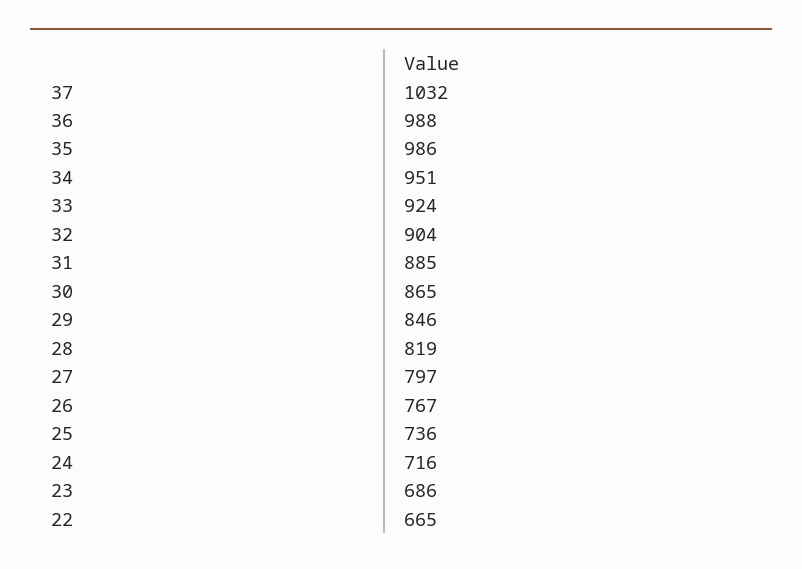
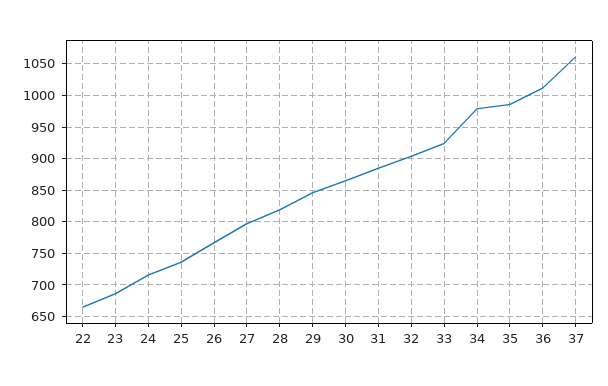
37: 1032 -> 1060
36: 988 -> 1010
34: 951 -> 980

